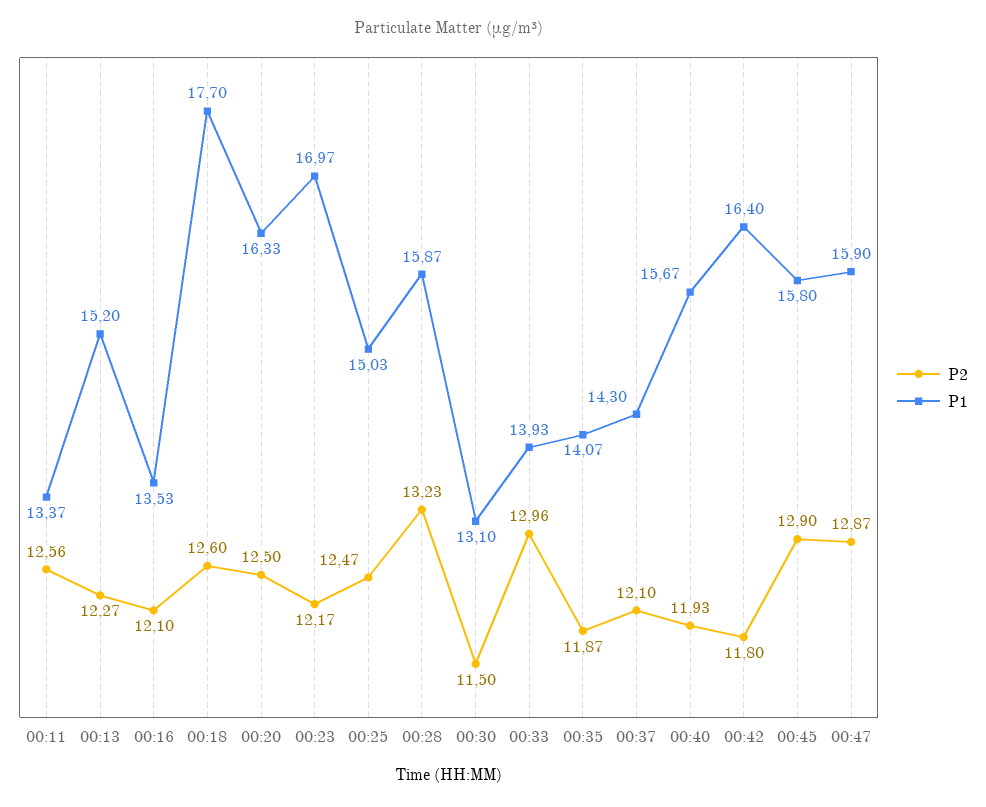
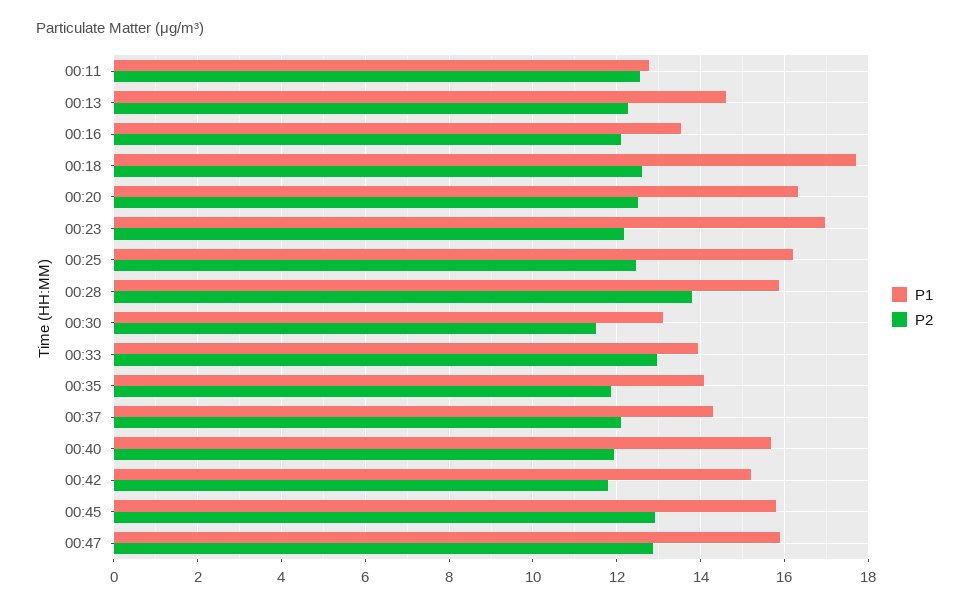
P1, 00:11: 13.37 -> 12.8
P1, 00:13: 15.2 -> 14.6
P1, 00:25: 15.03 -> 16.2
P2, 00:28: 13.23 -> 13.8
P1, 00:42: 16.4 -> 15.2

